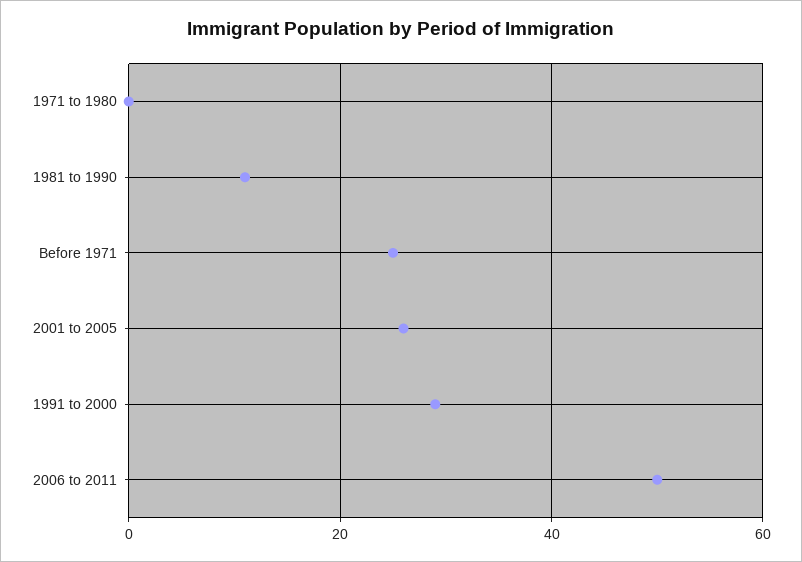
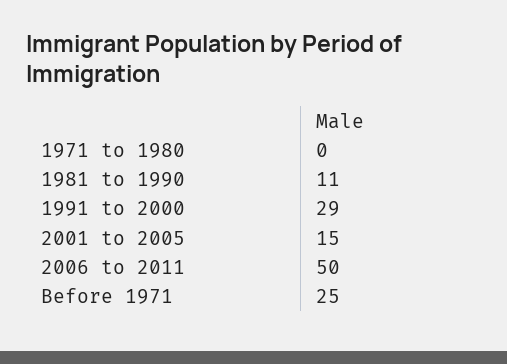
2001 to 2005: 25 -> 15

